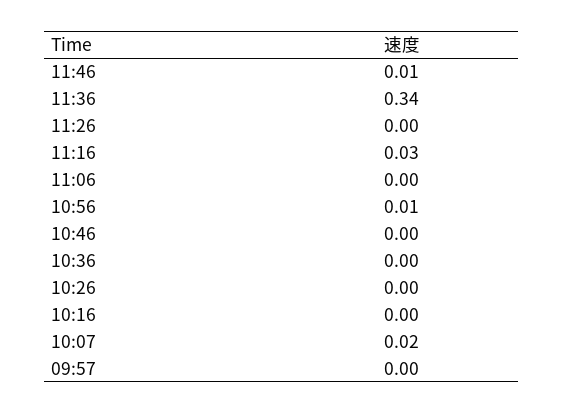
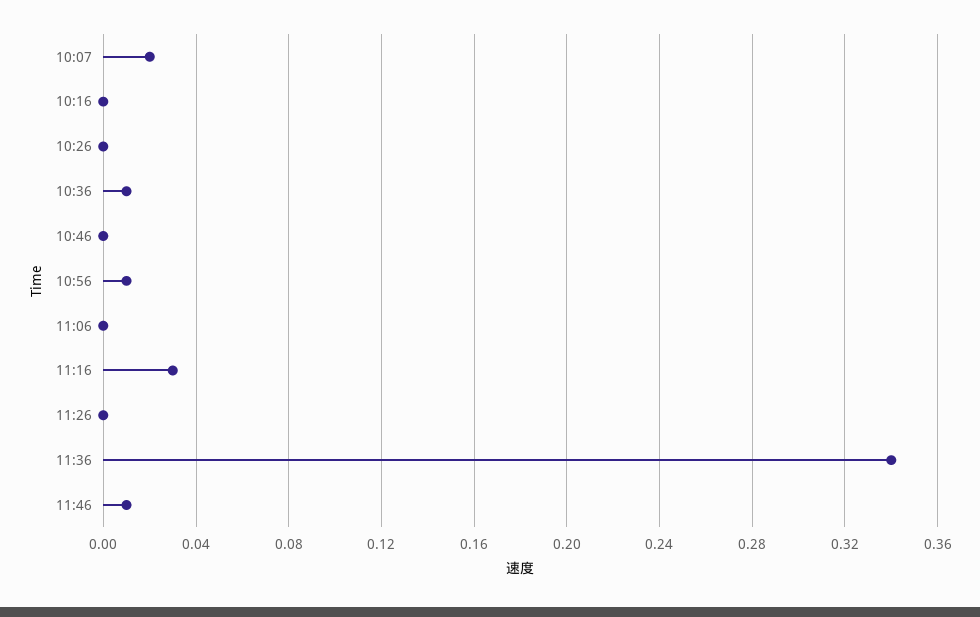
10:36: 0 -> 0.01
09:57: 0 -> none

